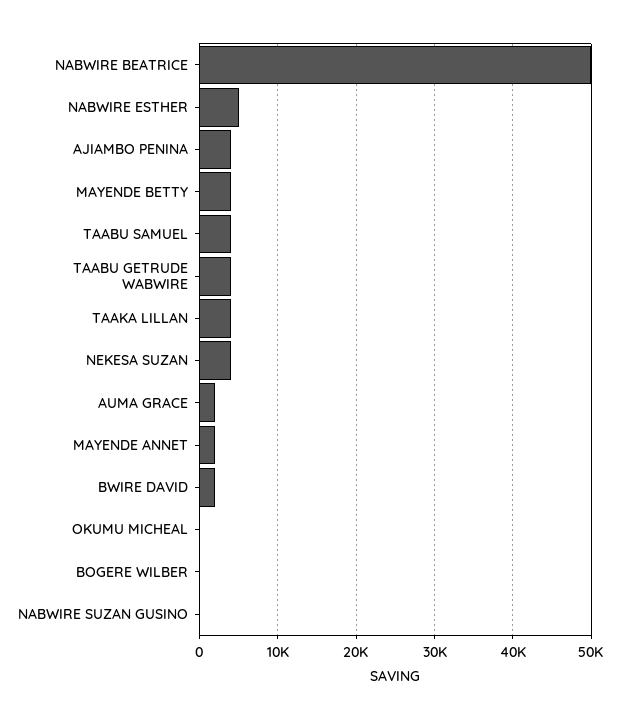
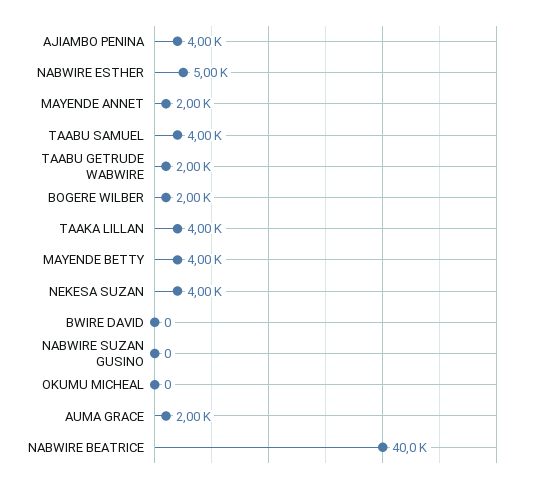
NABWIRE BEATRICE: 50000 -> 40000
TAABU GETRUDE WABWIRE: 4000 -> 2000
BWIRE DAVID: 2000 -> 0
BOGERE WILBER: 0 -> 2000

